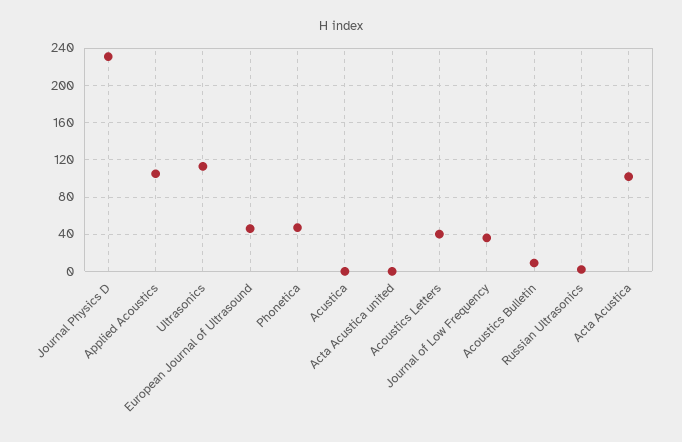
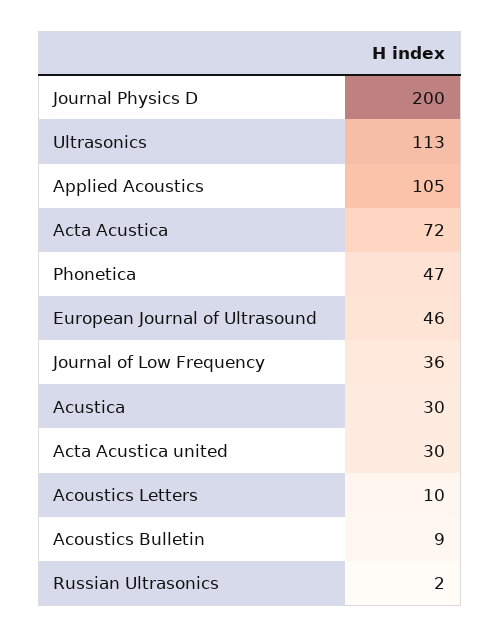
Journal Physics D: 230 -> 200
Acustica: 0 -> 30
Acta Acustica united: 0 -> 30
Acoustics Letters: 40 -> 10
Acta Acustica: 100 -> 72

